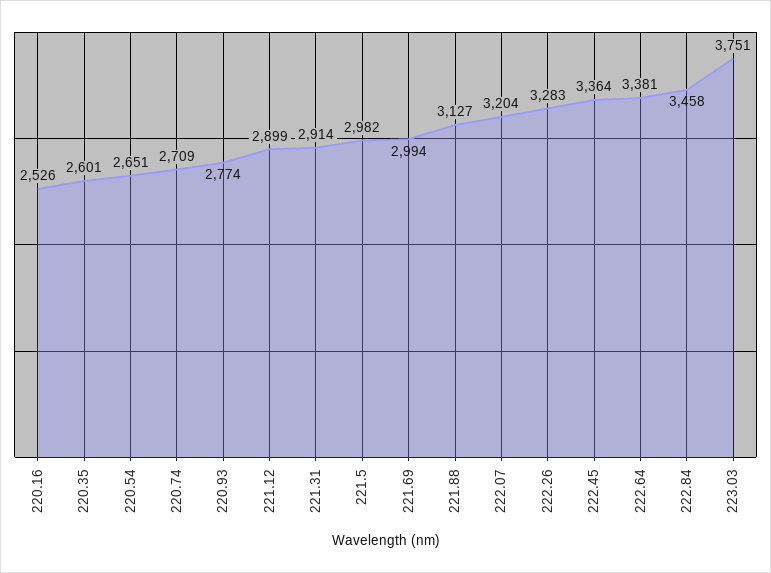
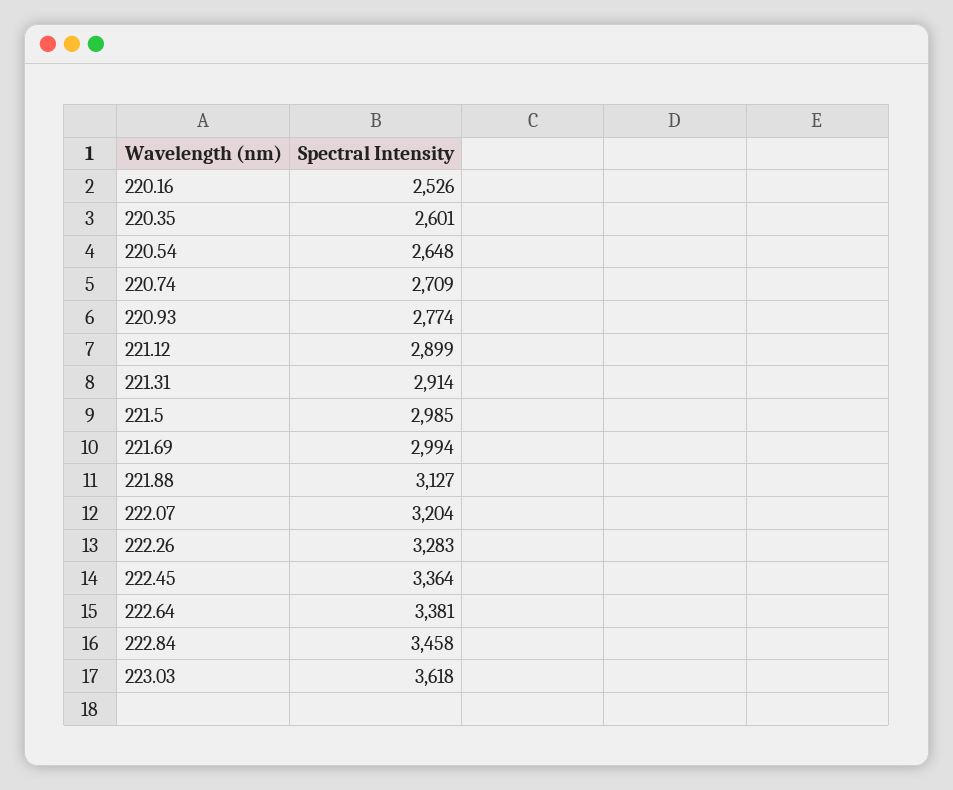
220.54: 2651 -> 2648
221.5: 2982 -> 2985
223.03: 3751 -> 3618

